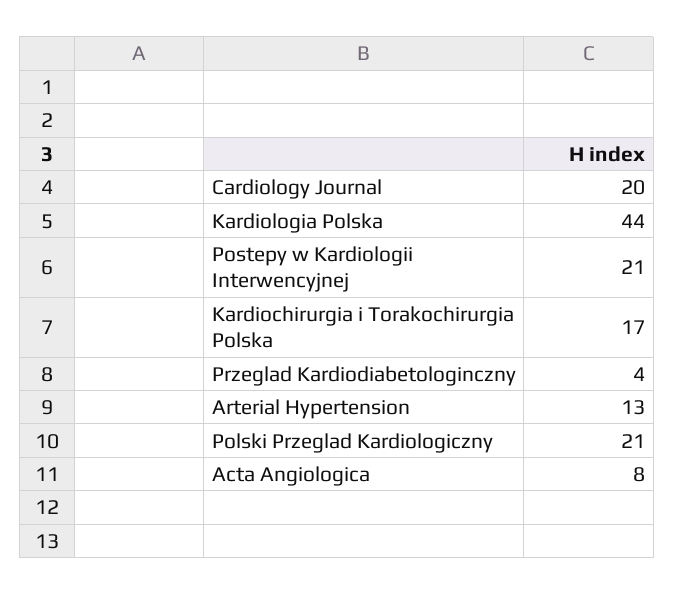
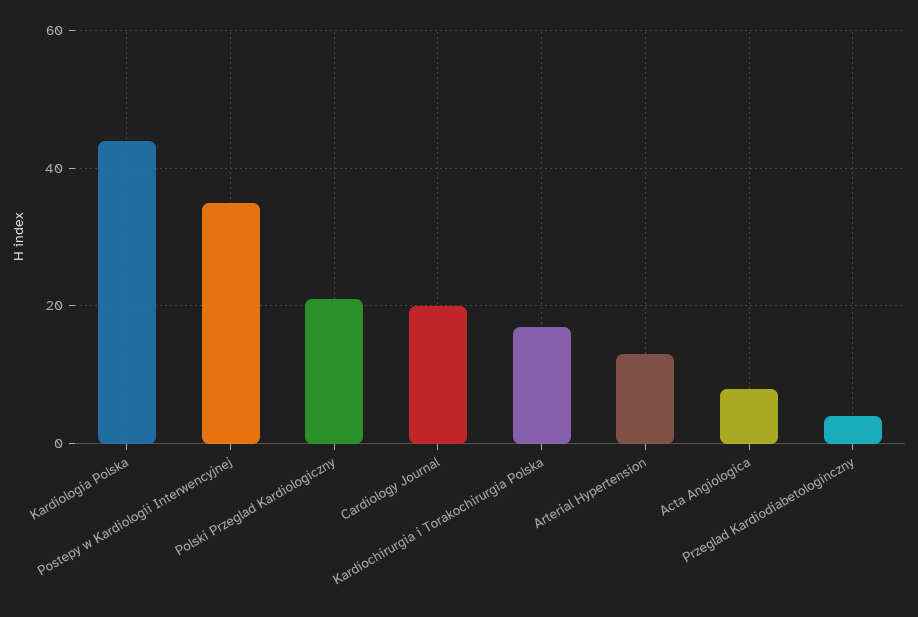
Postepy w Kardiologii Interwencyjnej: 21 -> 35

